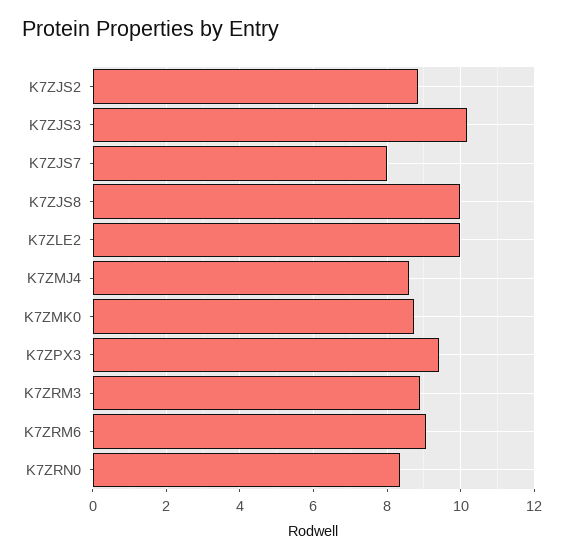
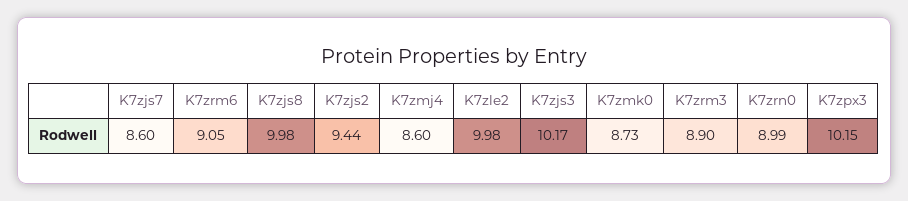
K7ZJS2: 8.8 -> 9.44
K7ZJS7: 8 -> 8.6
K7ZPX3: 9.4 -> 10.15
K7ZRN0: 8.4 -> 8.99

